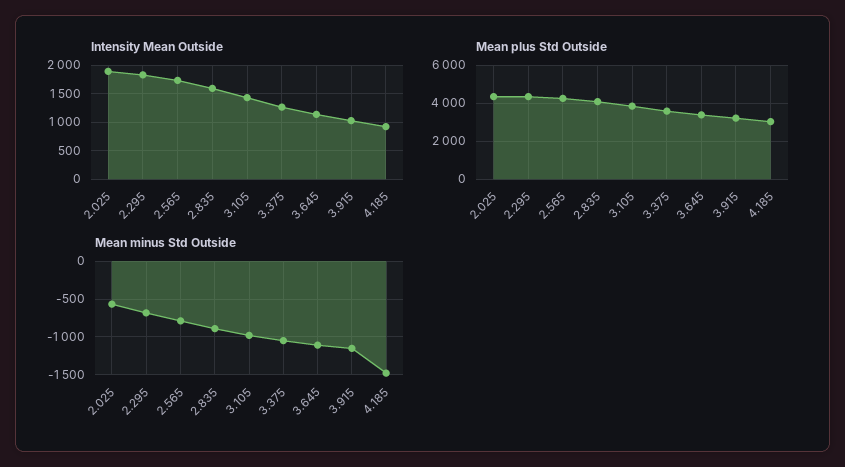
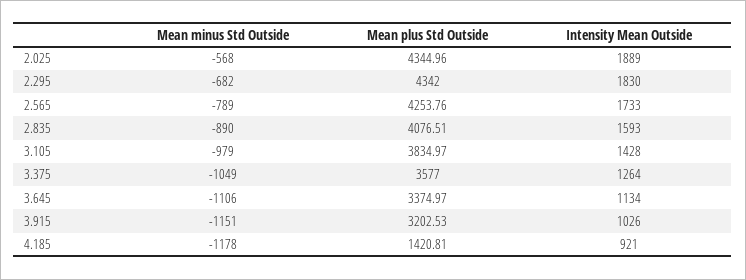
Mean plus Std Outside, 4.185: 3000 -> 1420.81
Mean minus Std Outside, 4.185: -1500 -> -1178

